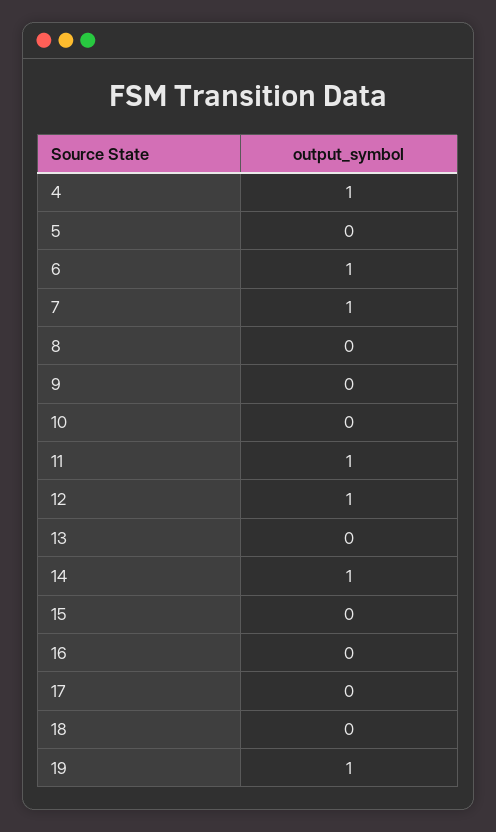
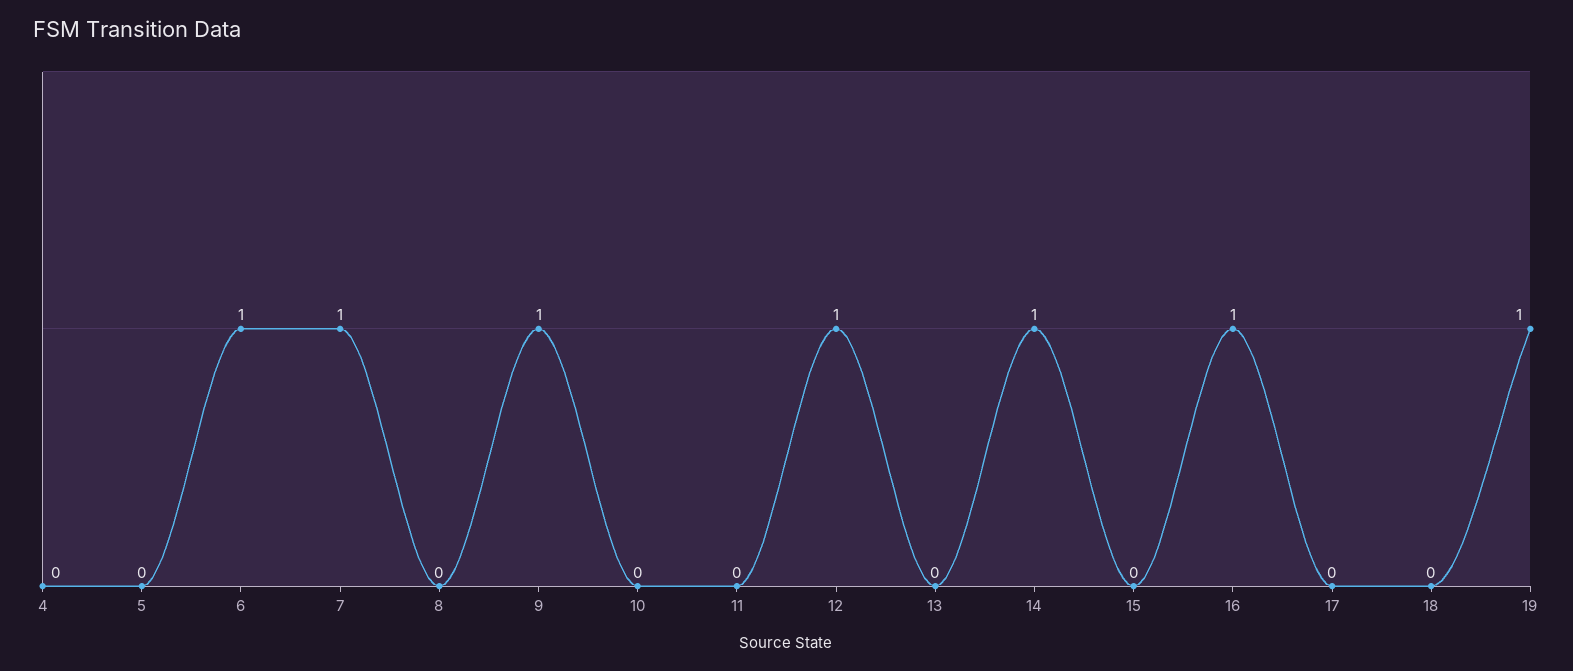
4: 1 -> 0
9: 0 -> 1
11: 1 -> 0
16: 0 -> 1

